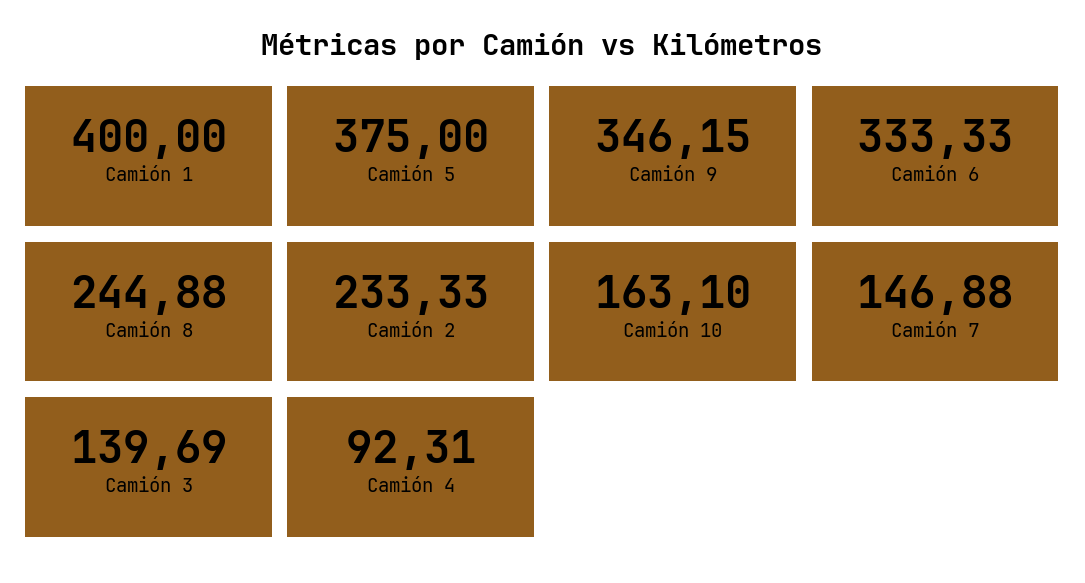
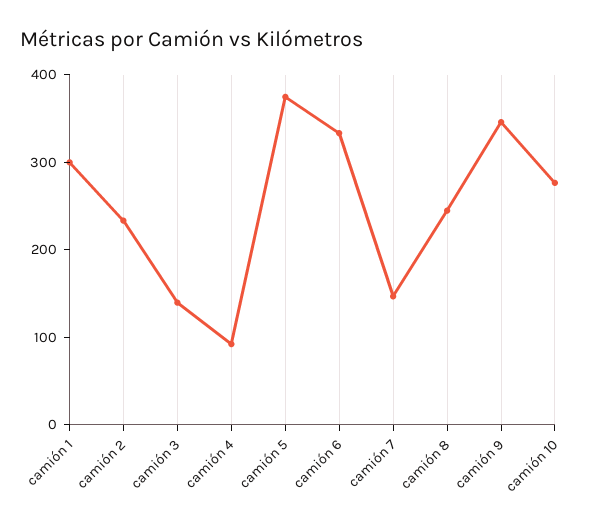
Camión 1: 400 -> 300
Camión 10: 163.1 -> 280

